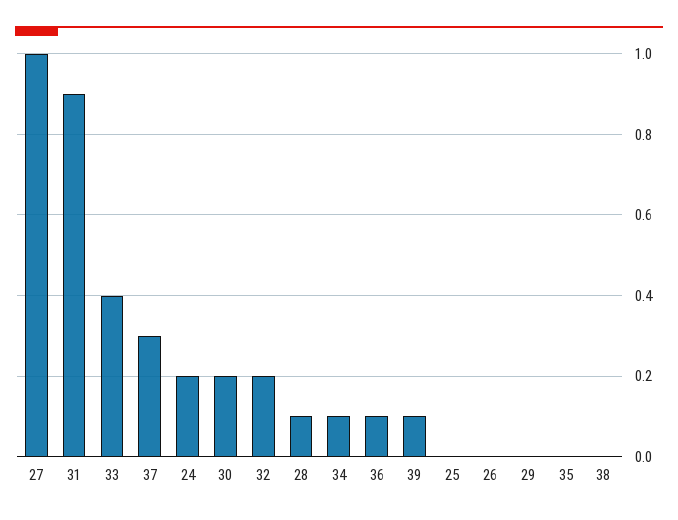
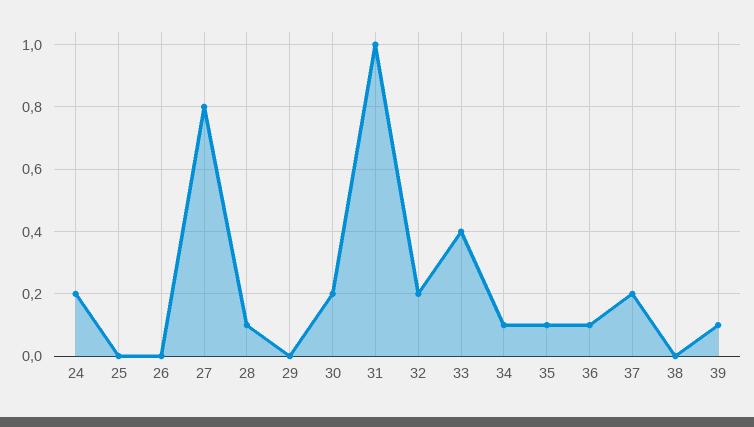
27: 1 -> 0.8
31: 0.9 -> 1
37: 0.3 -> 0.2
35: 0 -> 0.1

